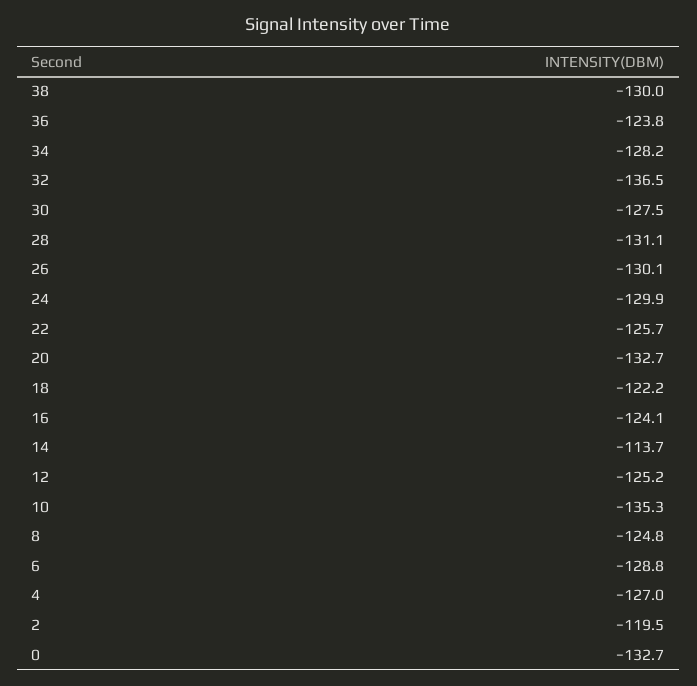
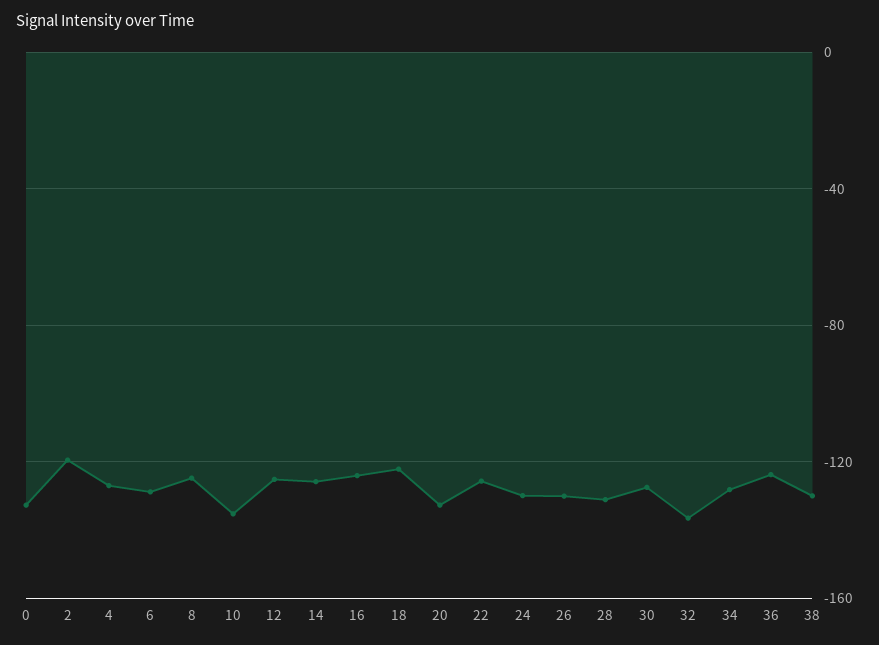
14: -113.7 -> -125

